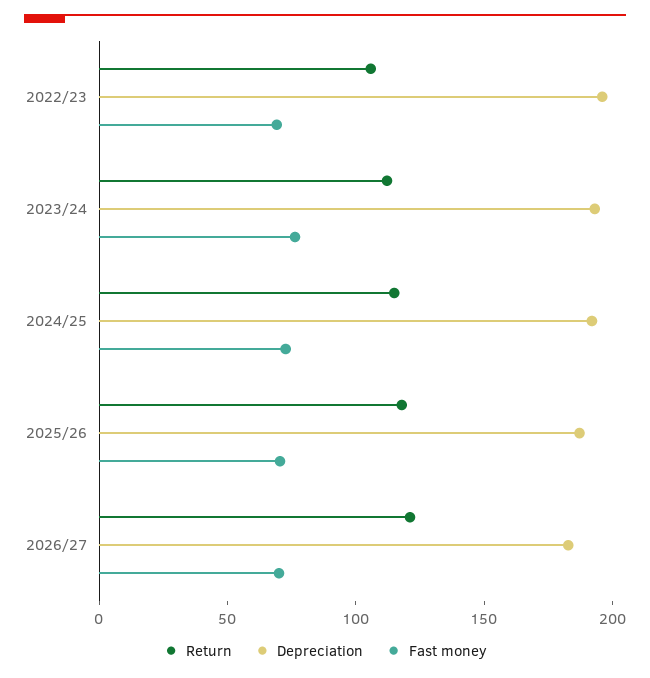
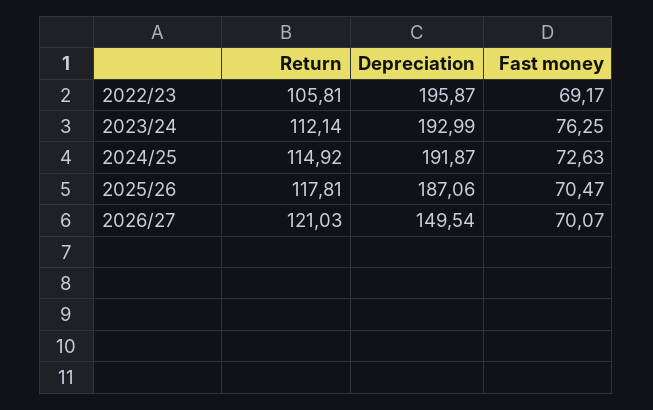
Depreciation, 2026/27: 180 -> 149.54

